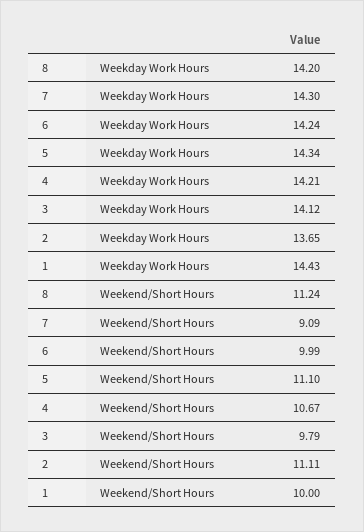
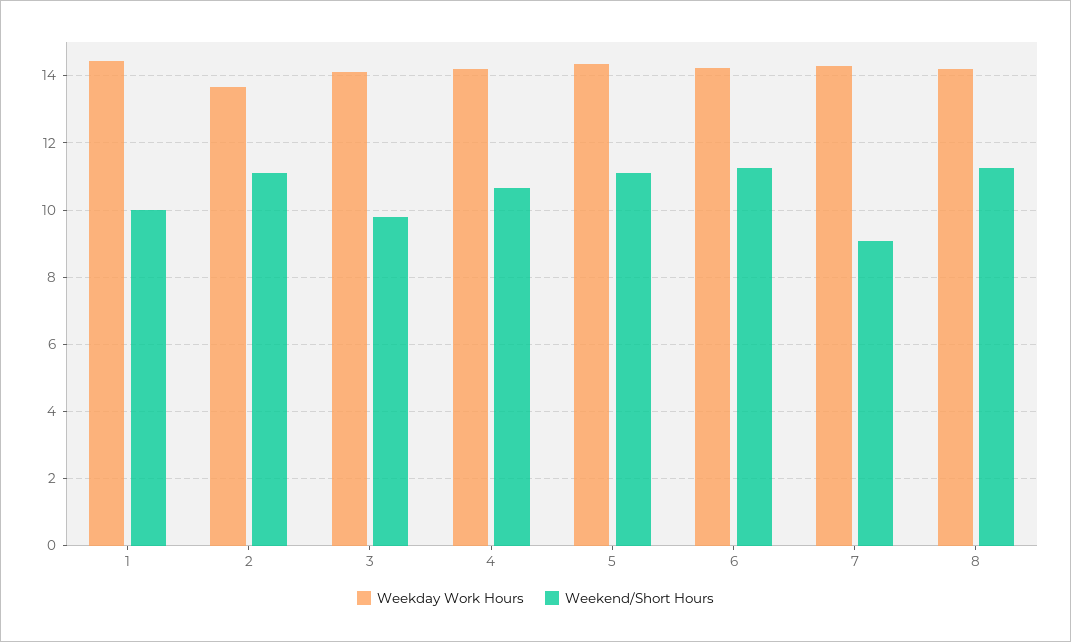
Weekend/Short Hours, 6: 9.99 -> 11.2

